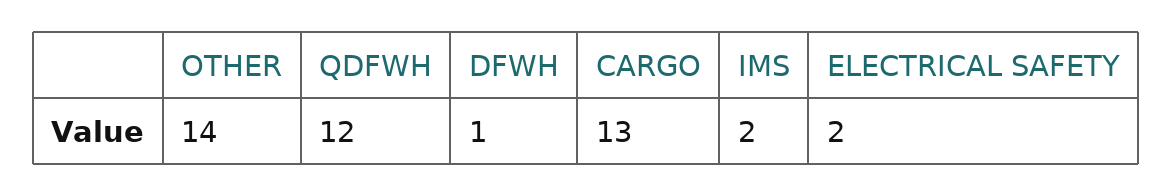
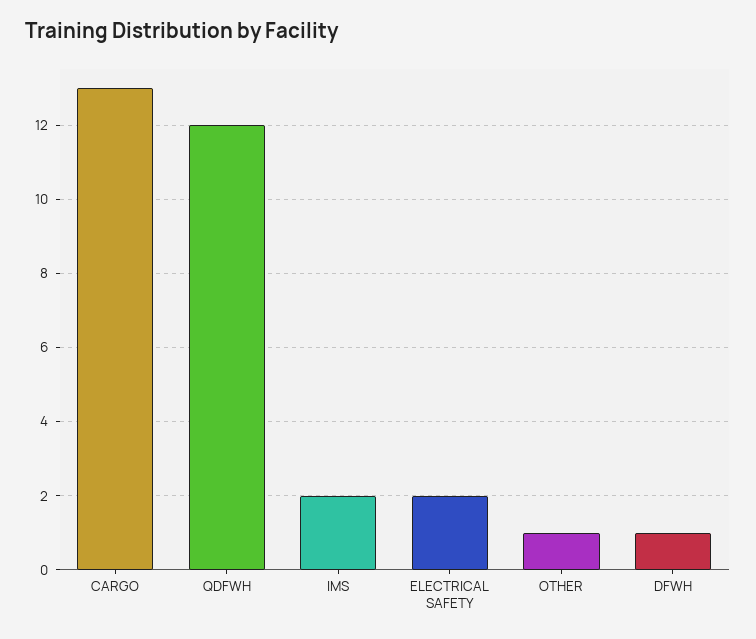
OTHER: 14 -> 1

